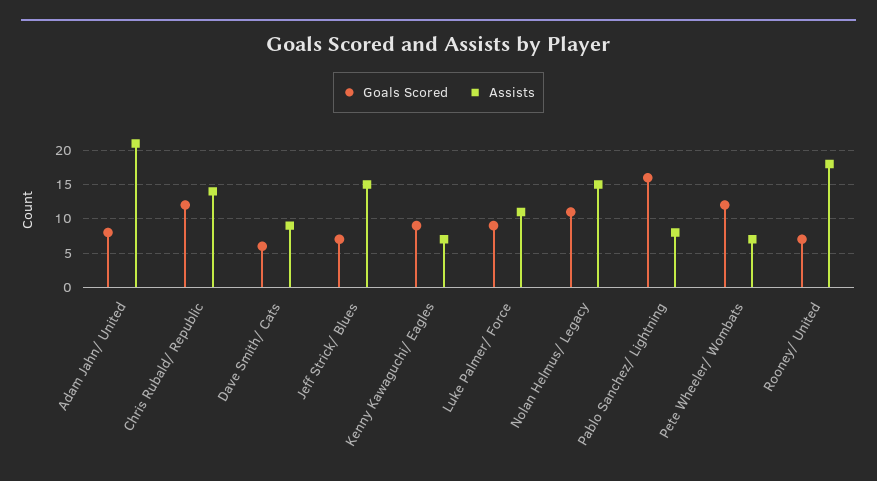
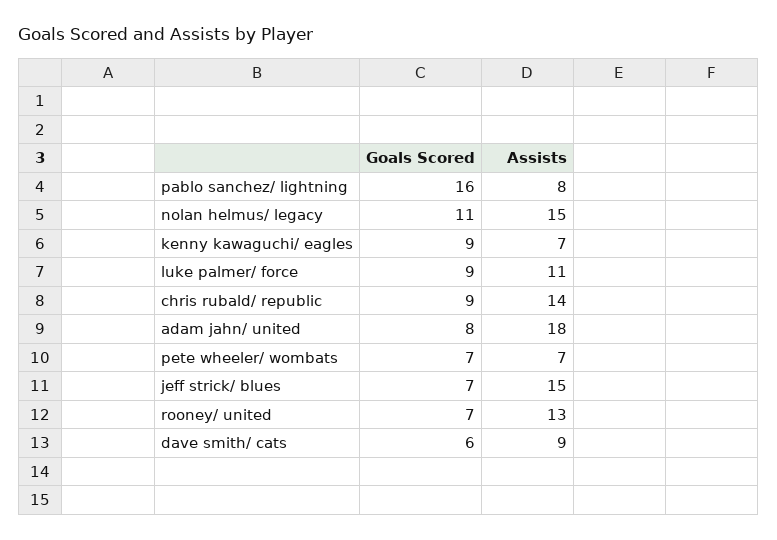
Assists, Adam Jahn/ United: 21 -> 18
Goals Scored, Chris Rubald/ Republic: 12 -> 9
Goals Scored, Pete Wheeler/ Wombats: 12 -> 7
Assists, Rooney/ United: 18 -> 13

